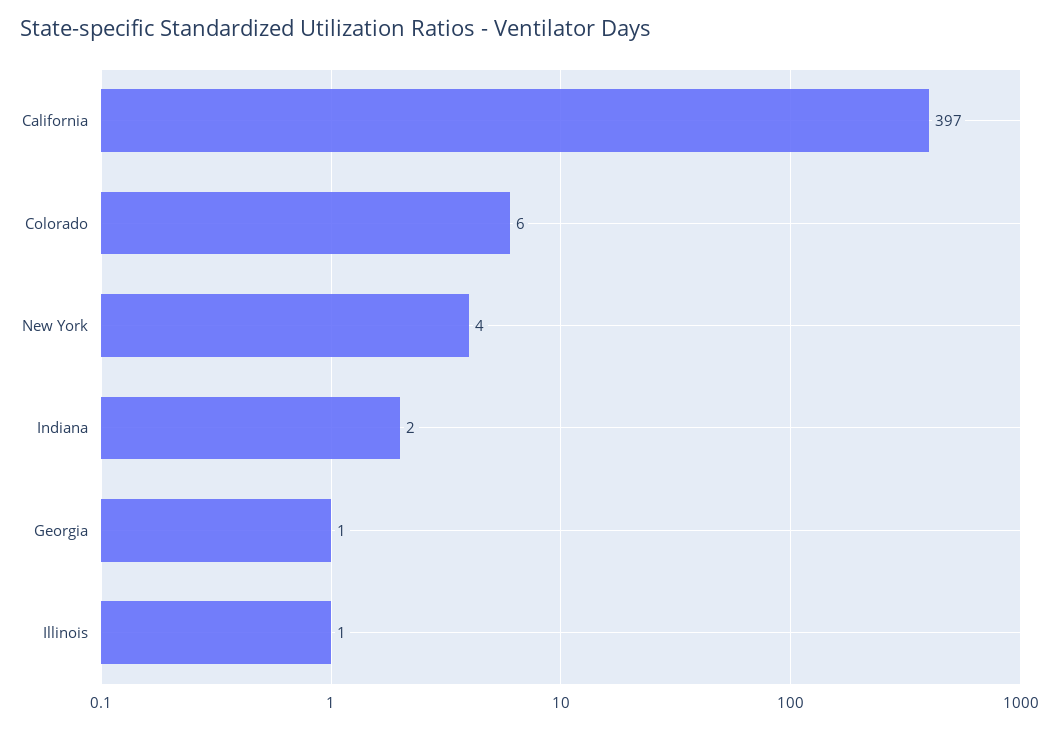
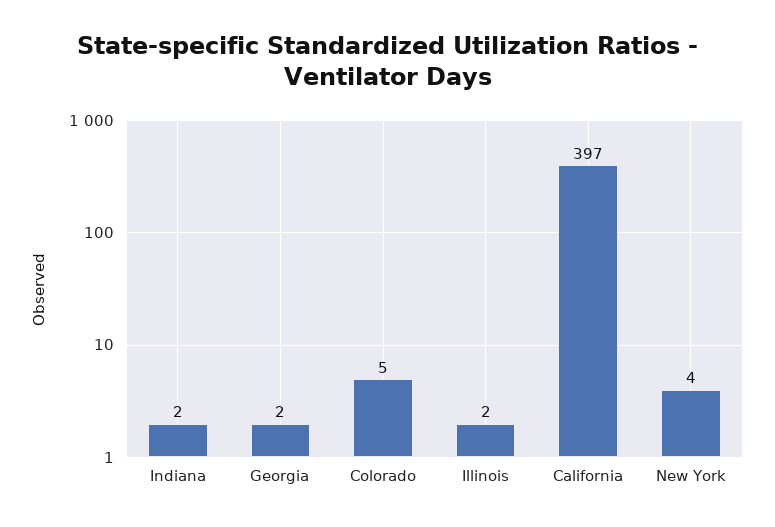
Colorado: 6 -> 5
Georgia: 1 -> 2
Illinois: 1 -> 2

